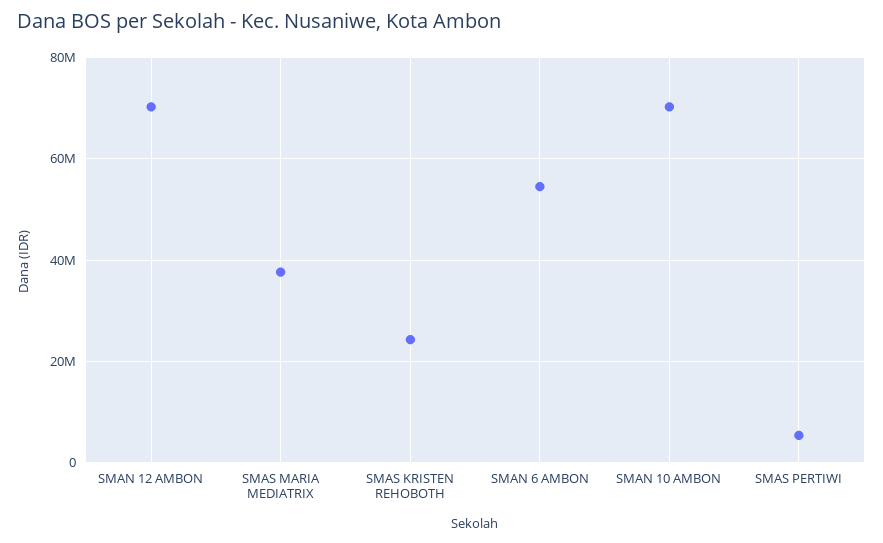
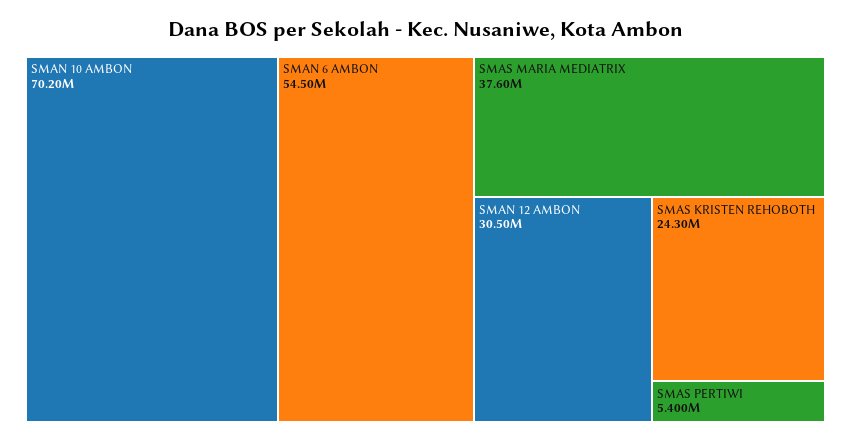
SMAN 12 AMBON: 70000000 -> 30500000

